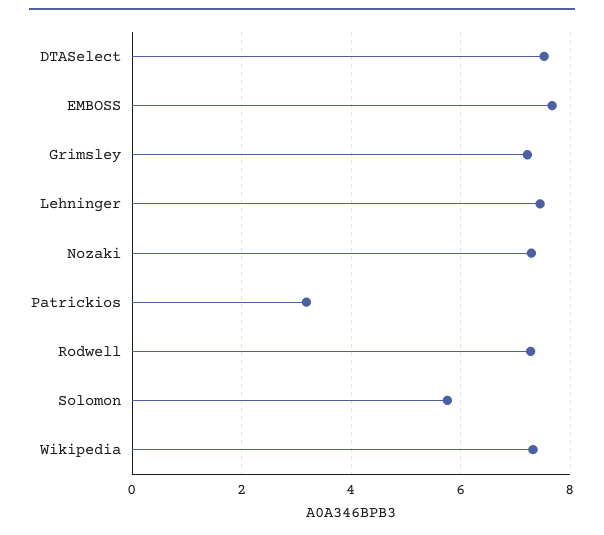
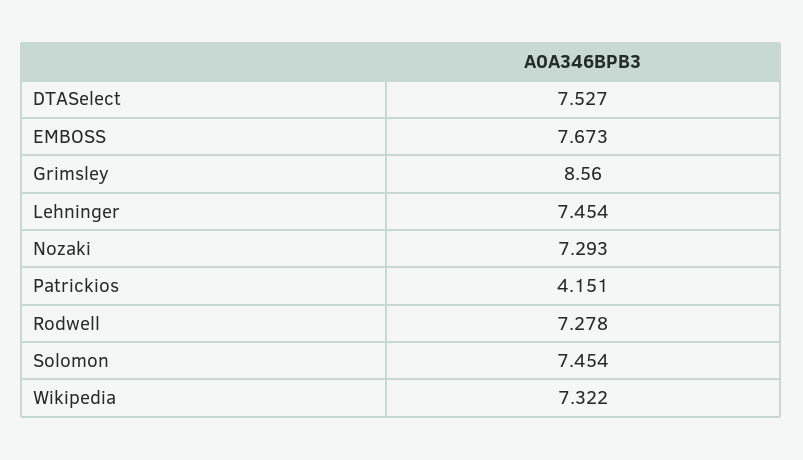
Grimsley: 7.2 -> 8.56
Patrickios: 3.2 -> 4.151
Solomon: 5.8 -> 7.454

